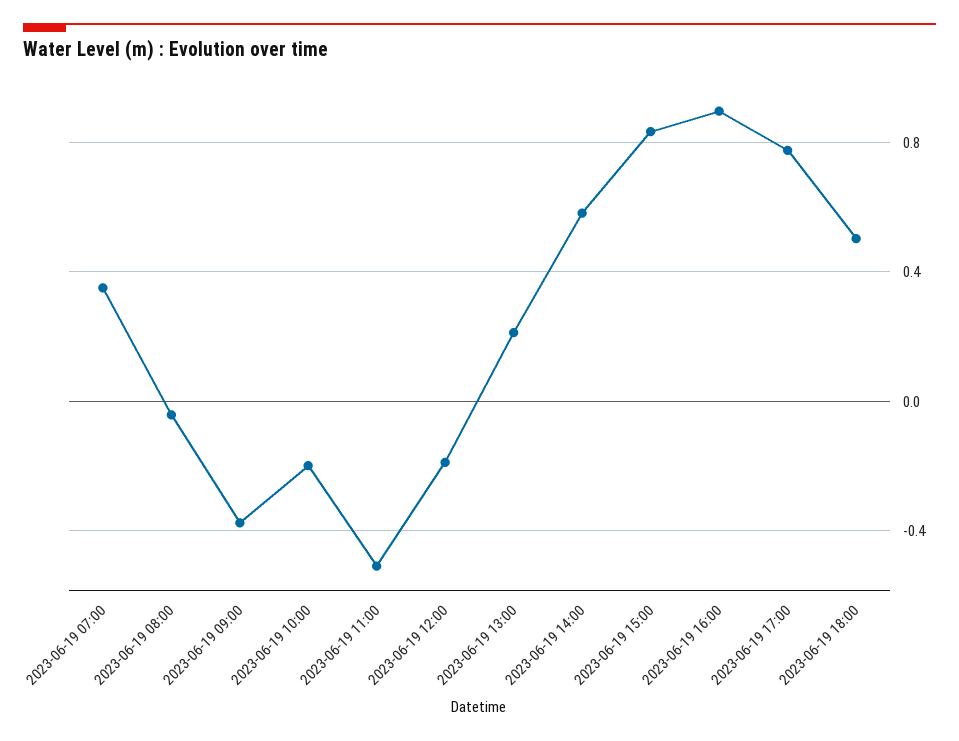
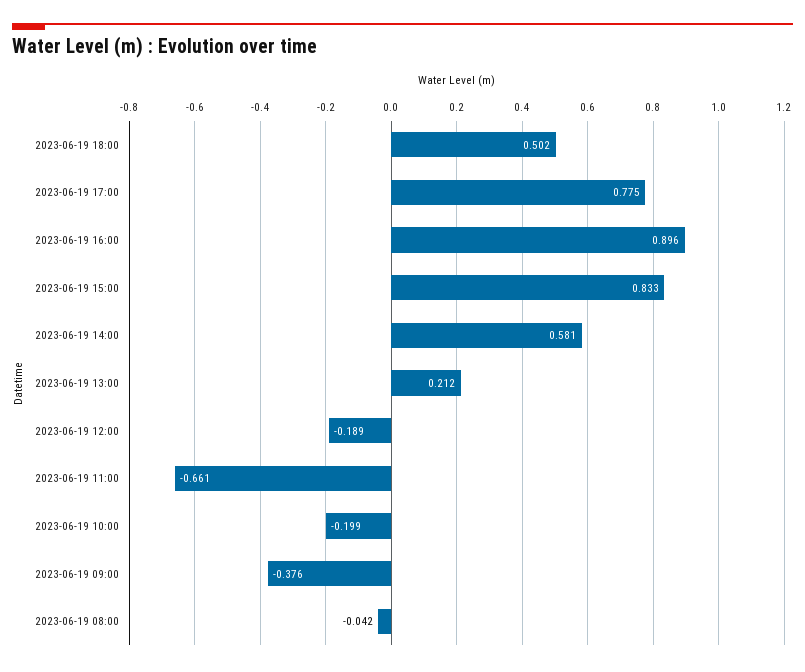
2023-06-19 07:00: 0.35 -> none
2023-06-19 11:00: -0.5 -> -0.661

